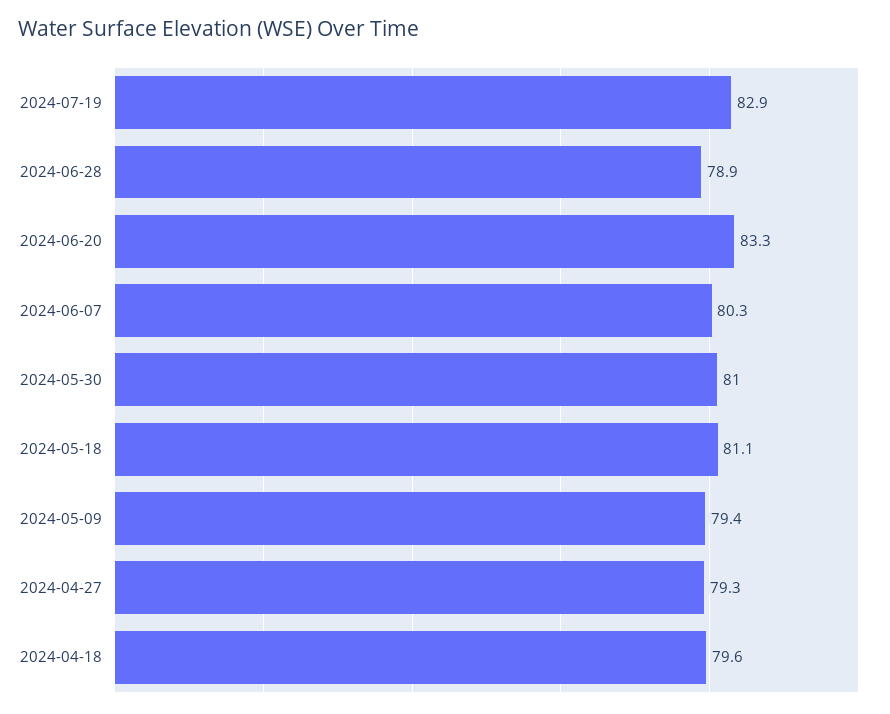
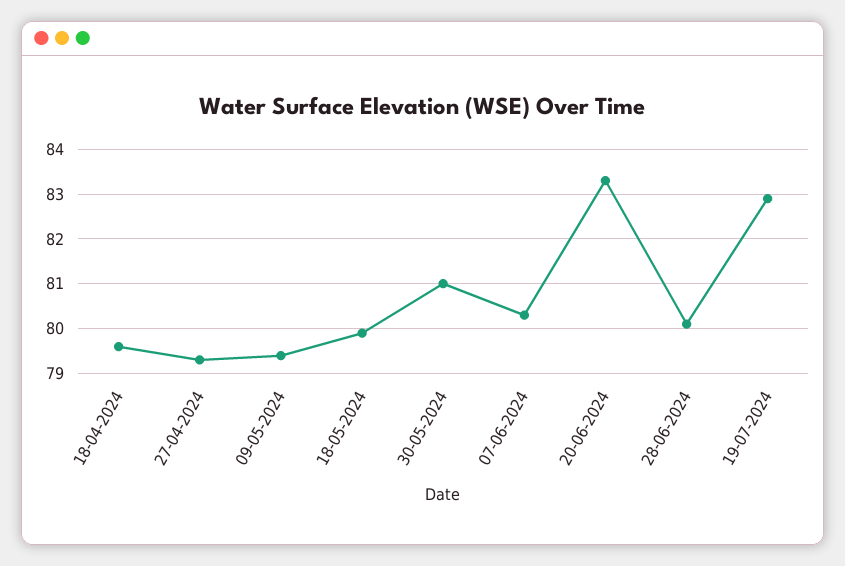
2024-06-28: 78.9 -> 80
2024-05-18: 81.1 -> 80

